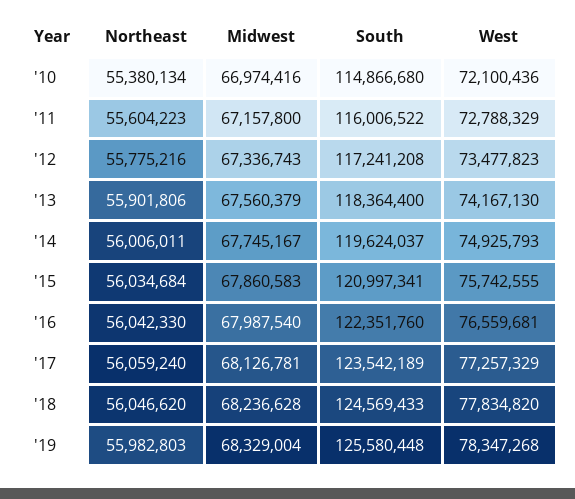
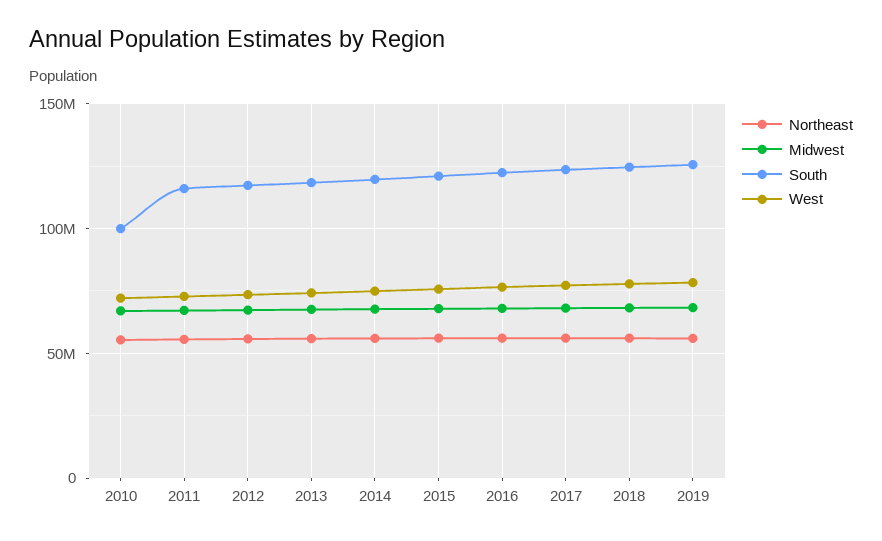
South, '10: 114866680 -> 100000000

